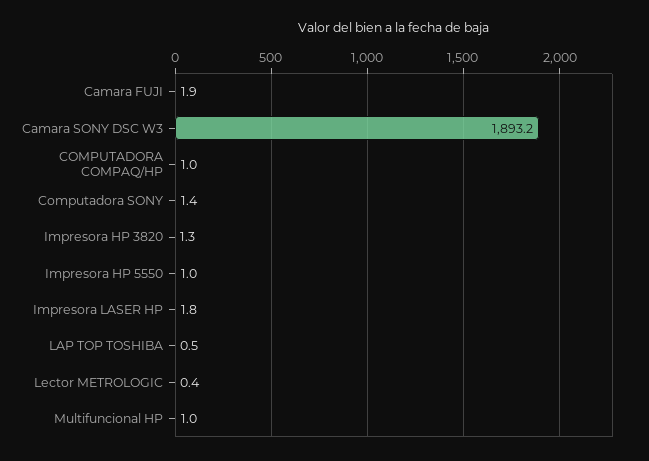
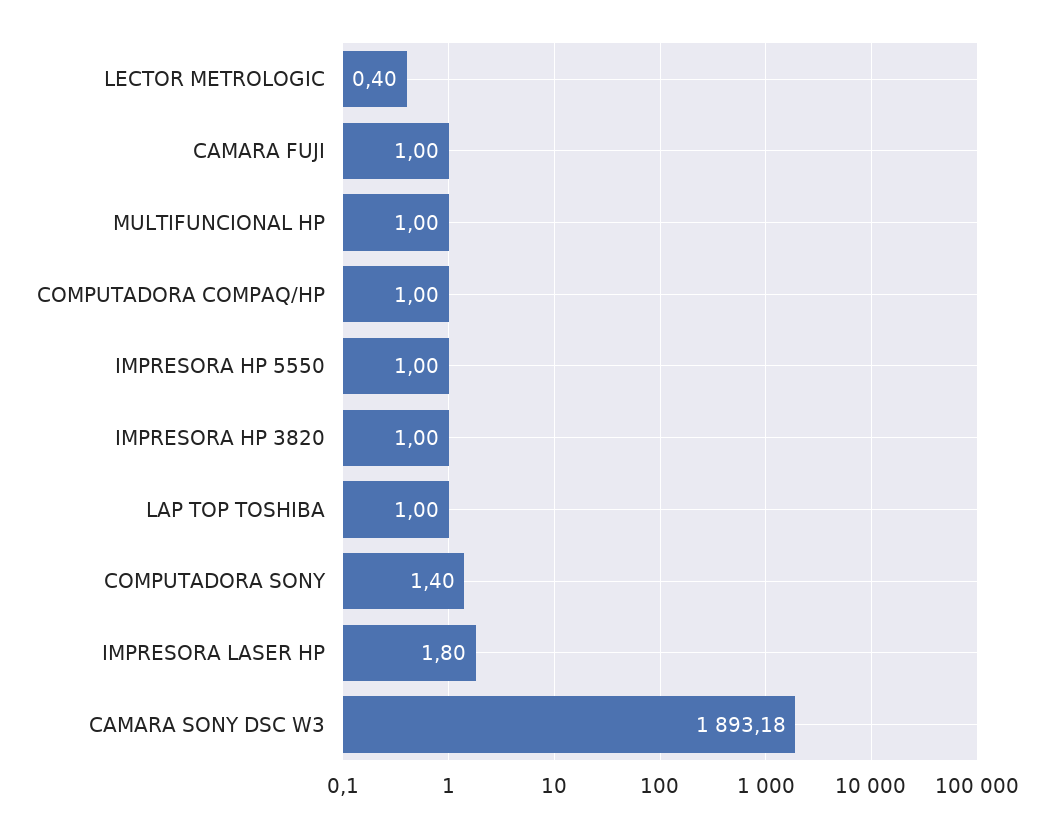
Camara FUJI: 1.9 -> 1
Impresora HP 3820: 1.3 -> 1
LAP TOP TOSHIBA: 0.5 -> 1

